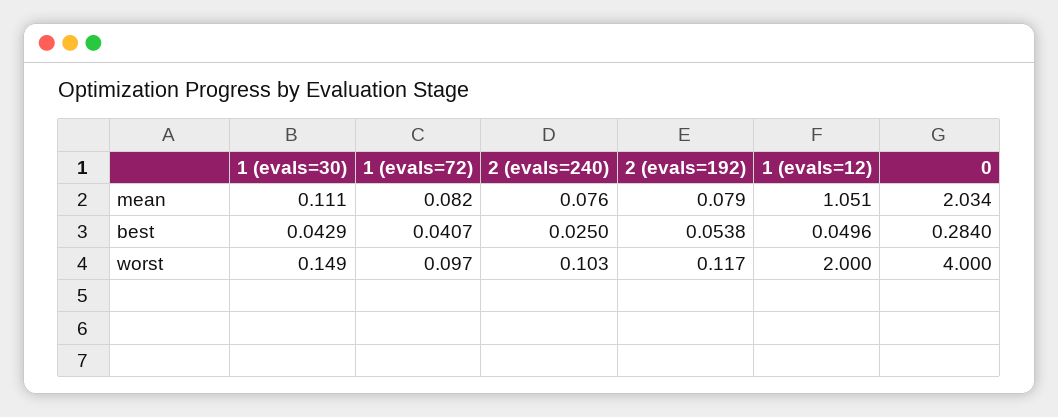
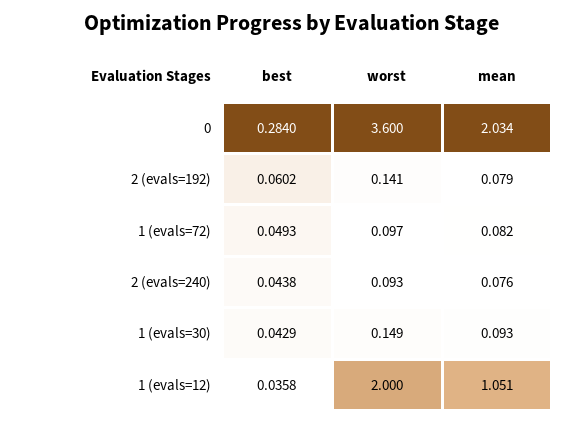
1 (evals=30), mean: 0.111 -> 0.093
1 (evals=72), best: 0.0407 -> 0.0493
2 (evals=240), best: 0.025 -> 0.0438
2 (evals=192), best: 0.0538 -> 0.0602
1 (evals=12), best: 0.0496 -> 0.0358
2 (evals=240), worst: 0.103 -> 0.093
2 (evals=192), worst: 0.117 -> 0.141
0, worst: 4 -> 3.6

